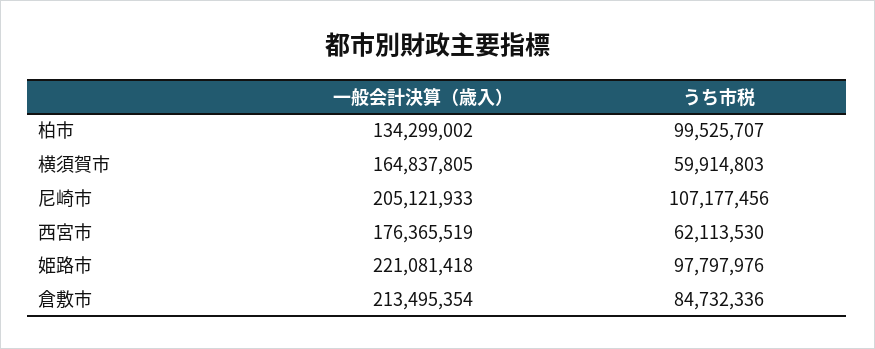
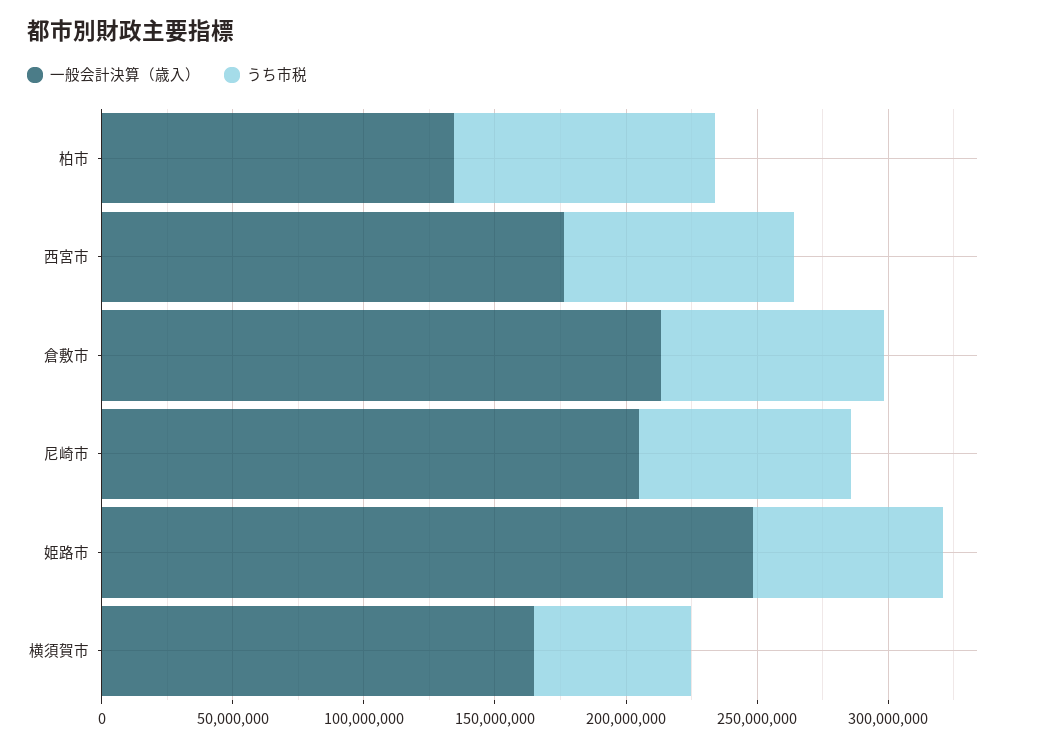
うち市税, 尼崎市: 107177456 -> 80000000
うち市税, 西宮市: 62113530 -> 90000000
一般会計決算（歳入）, 姫路市: 221081418 -> 250000000
うち市税, 姫路市: 97797976 -> 70000000

